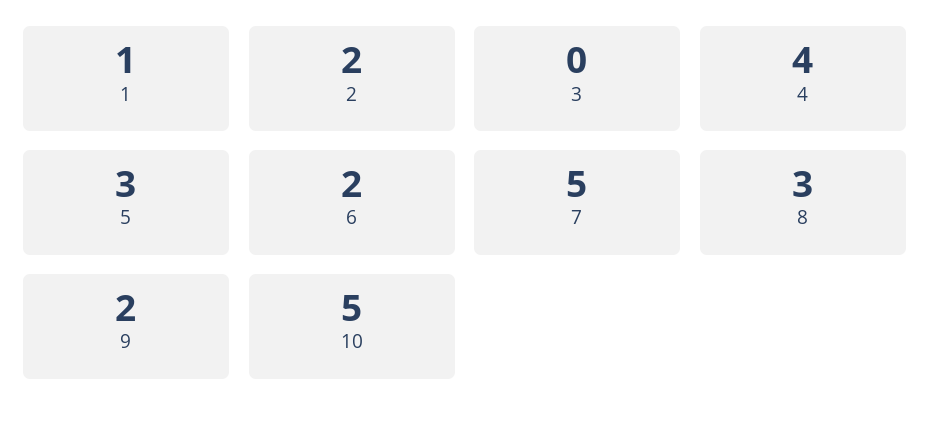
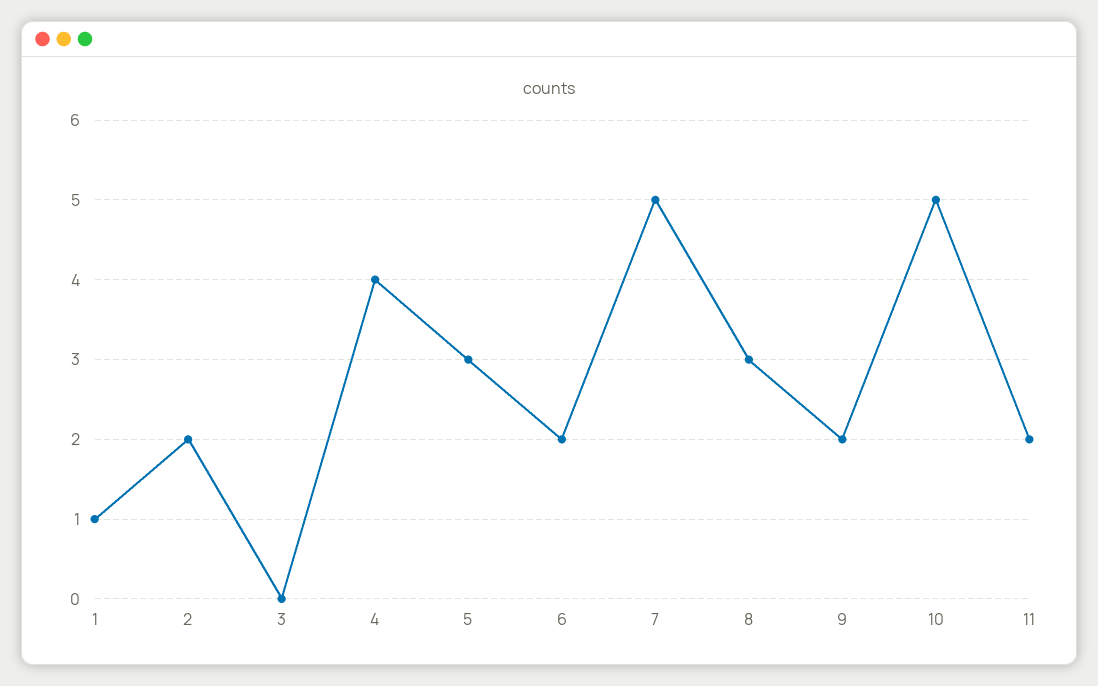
11: none -> 2

